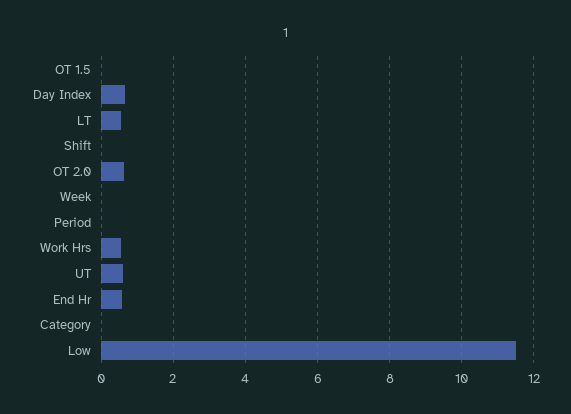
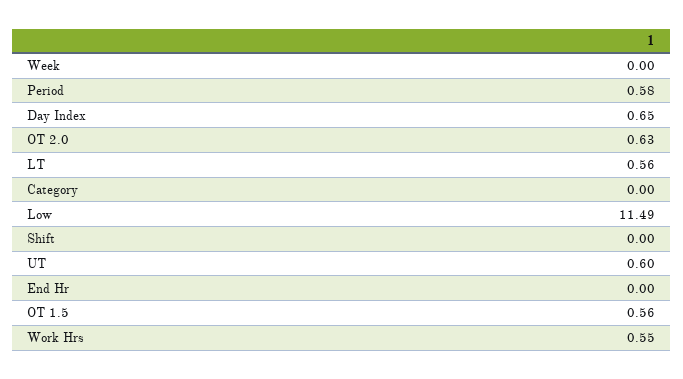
OT 1.5: 0 -> 0.56
Period: 0 -> 0.58
End Hr: 0.6 -> 0

